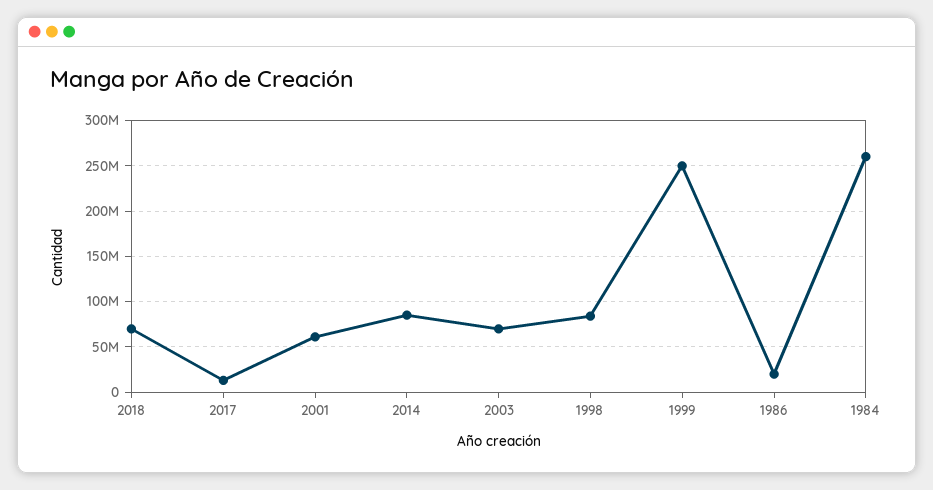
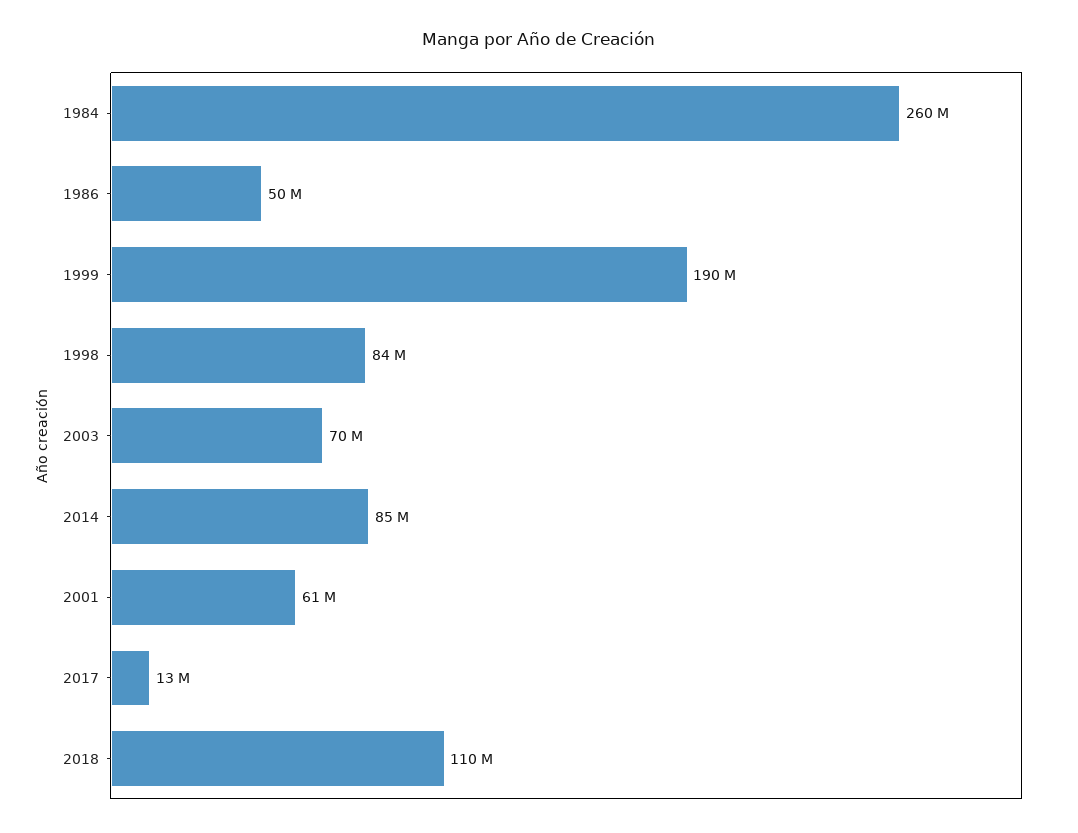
2018: 70000000 -> 110000000
1999: 250000000 -> 190000000
1986: 20000000 -> 50000000

